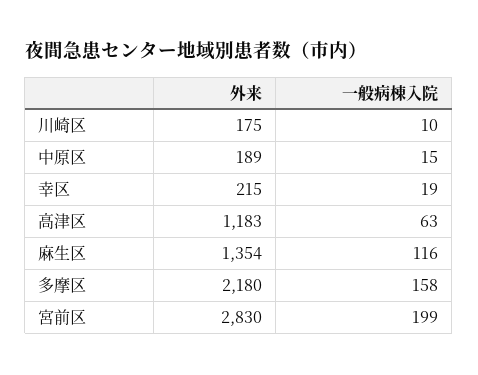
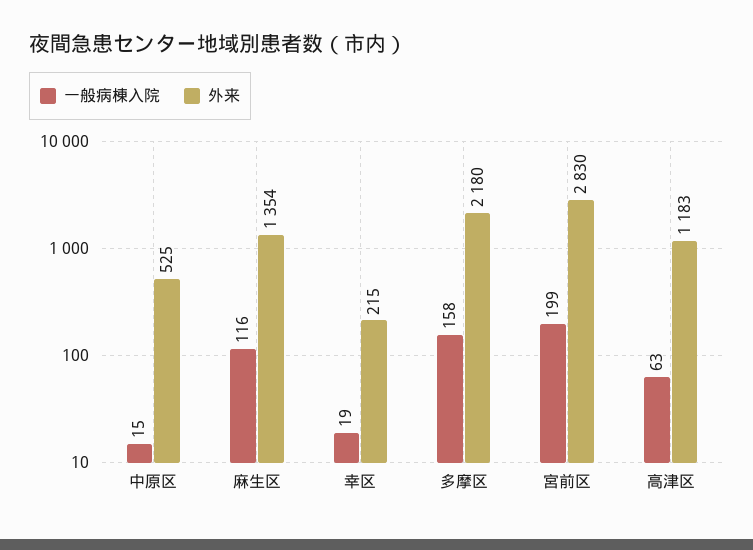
外来, 川崎区: 175 -> none
一般病棟入院, 川崎区: 10 -> none
外来, 中原区: 189 -> 525

